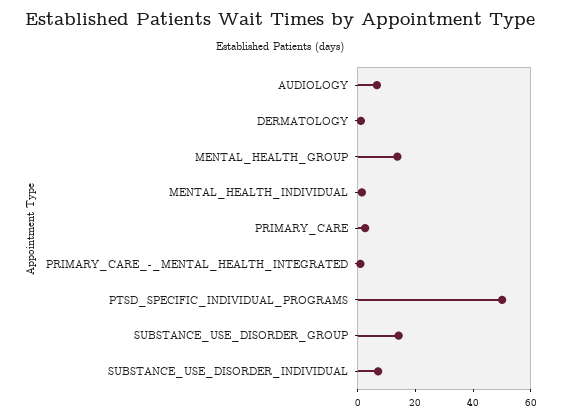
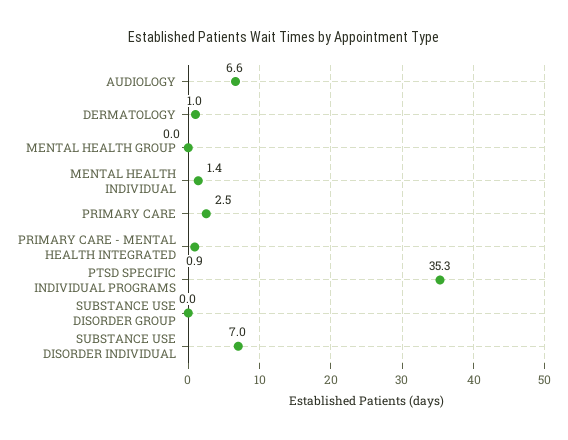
MENTAL_HEALTH_GROUP: 15 -> 0
PTSD_SPECIFIC_INDIVIDUAL_PROGRAMS: 50 -> 35.3
SUBSTANCE_USE_DISORDER_GROUP: 15 -> 0

